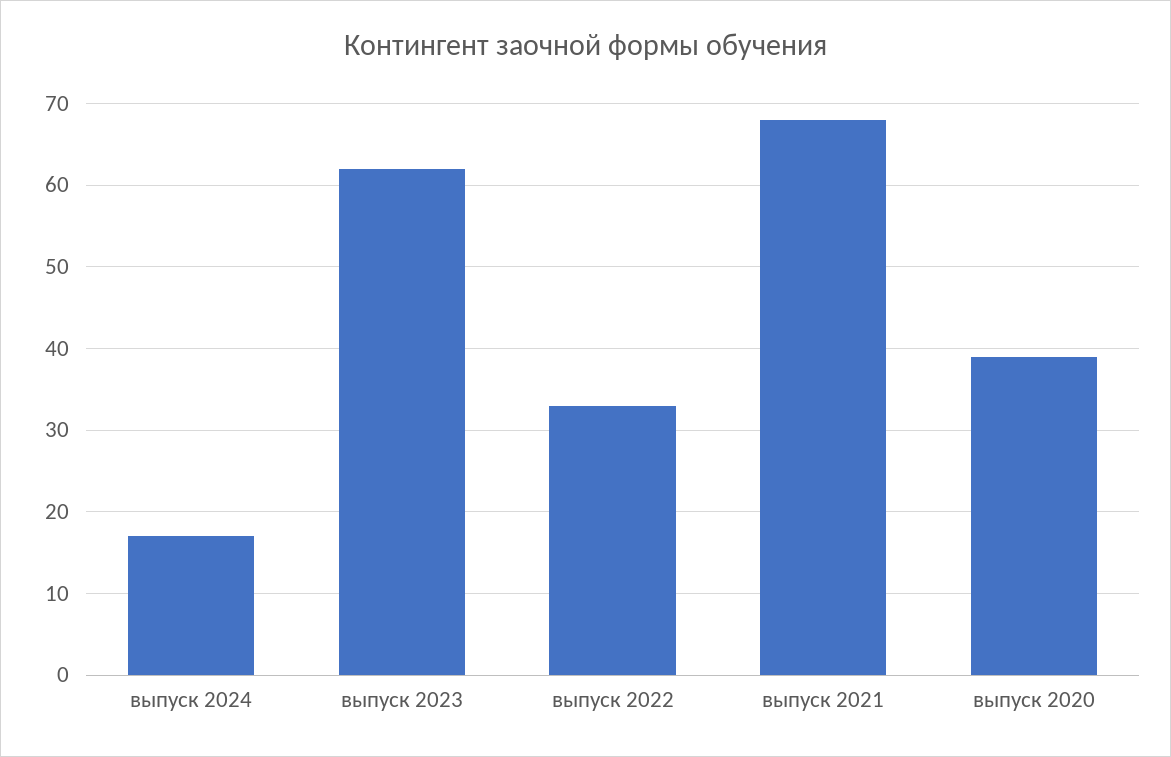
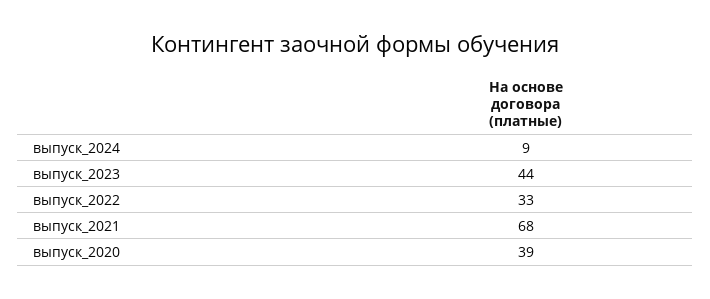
выпуск 2024: 17 -> 9
выпуск 2023: 62 -> 44

